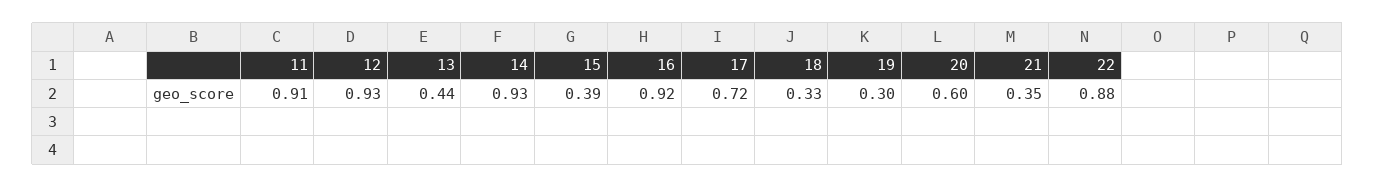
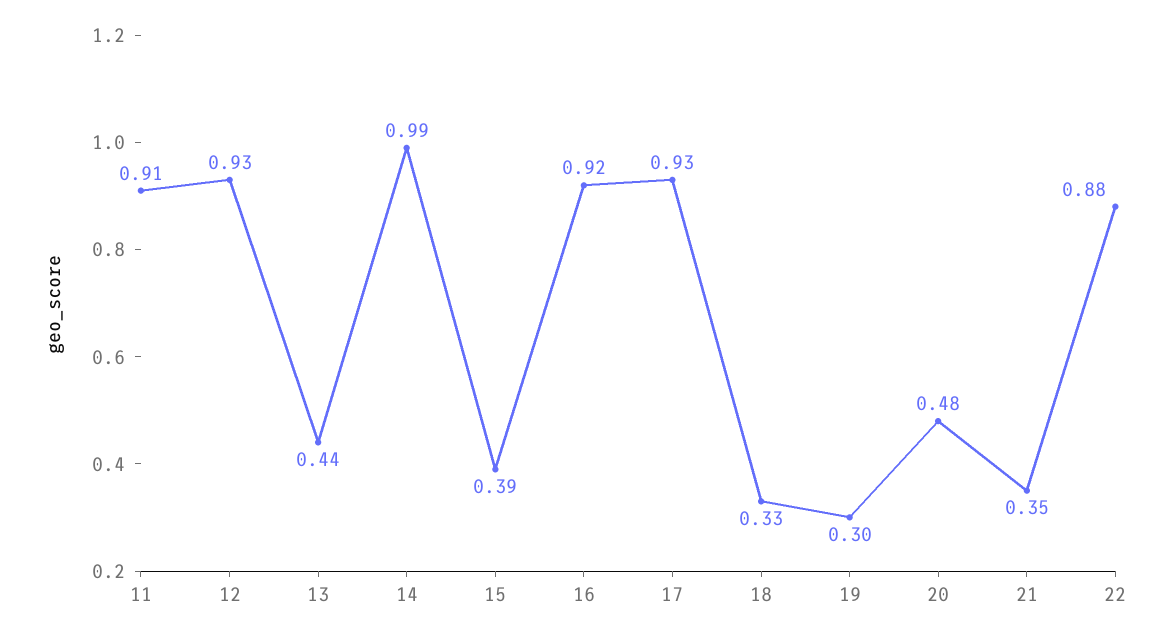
14: 0.93 -> 0.99
17: 0.72 -> 0.93
20: 0.6 -> 0.48

